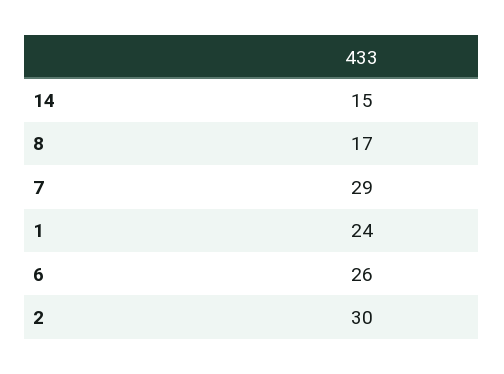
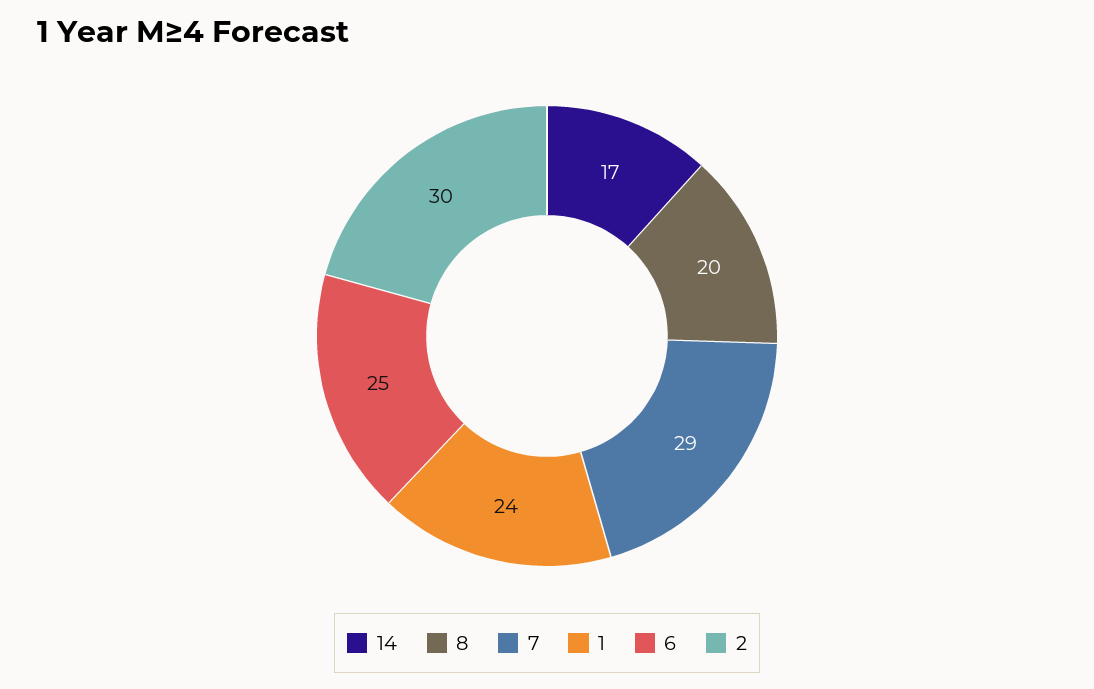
14: 15 -> 17
8: 17 -> 20
6: 26 -> 25

